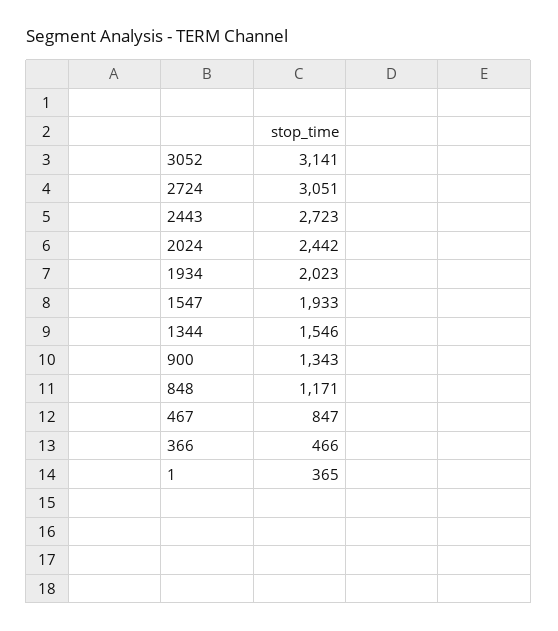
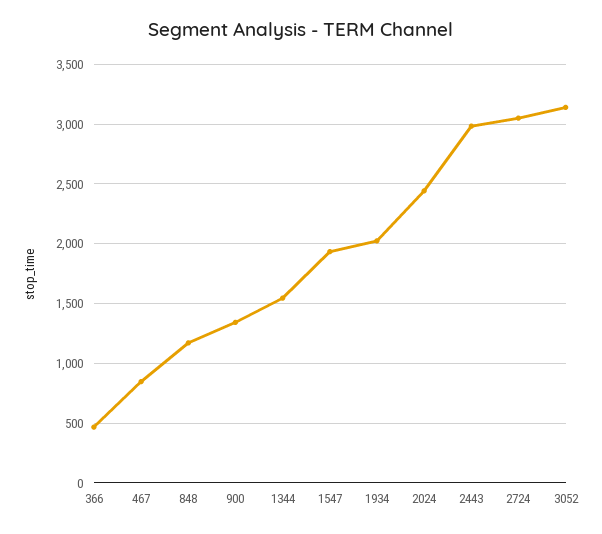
2443: 2723 -> 3000
1: 365 -> none

